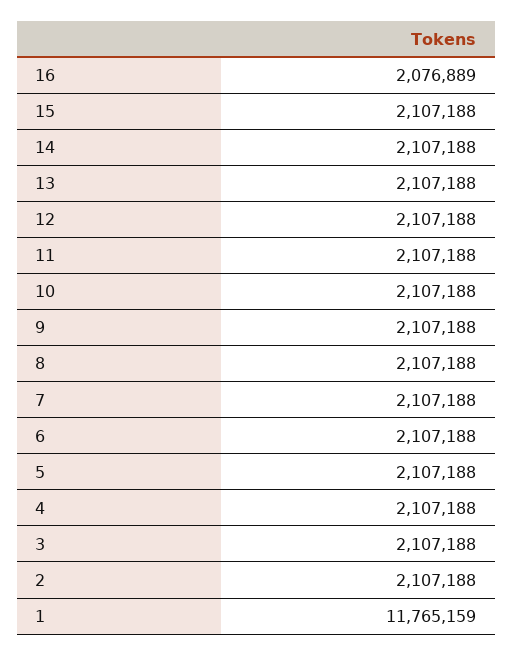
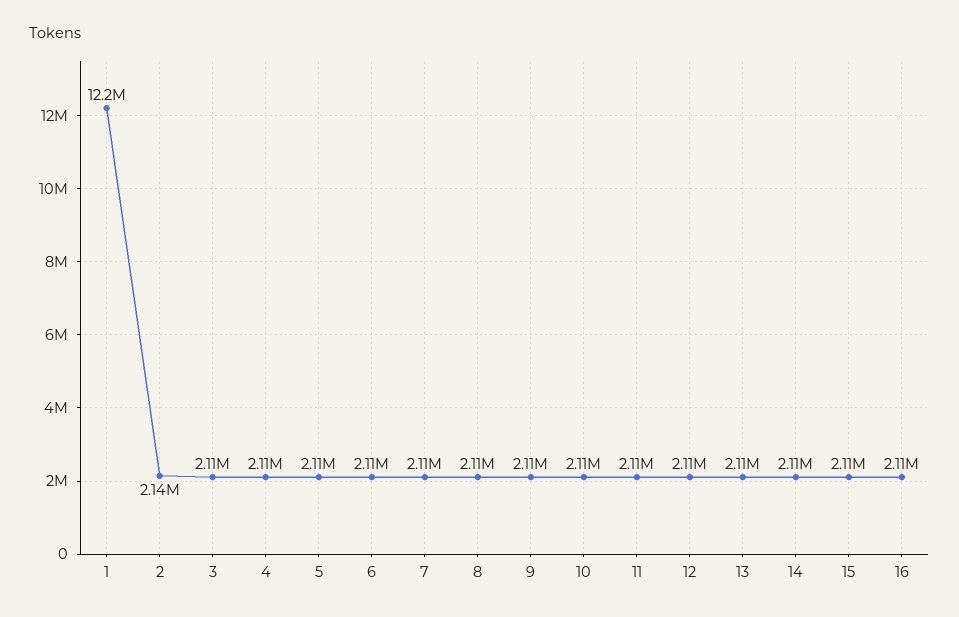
16: 2076889 -> 2110000
2: 2107188 -> 2140000
1: 11765159 -> 12200000

